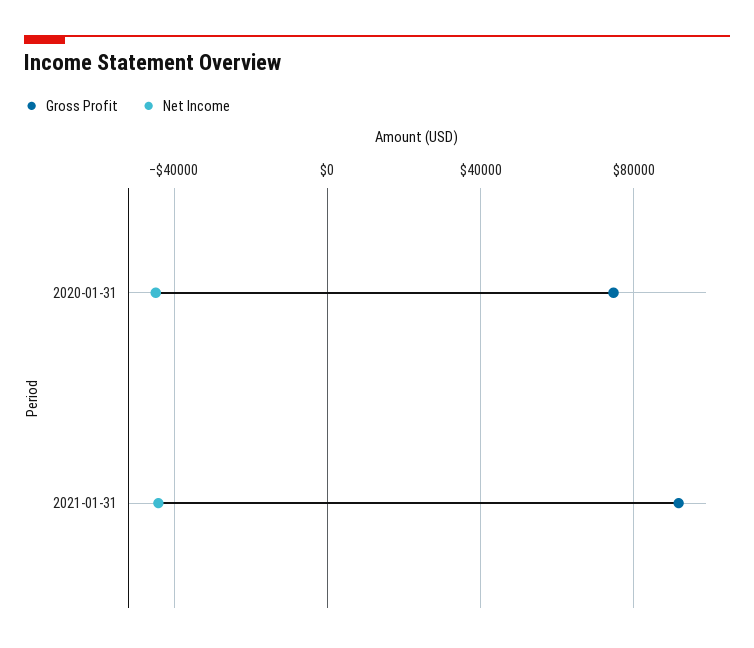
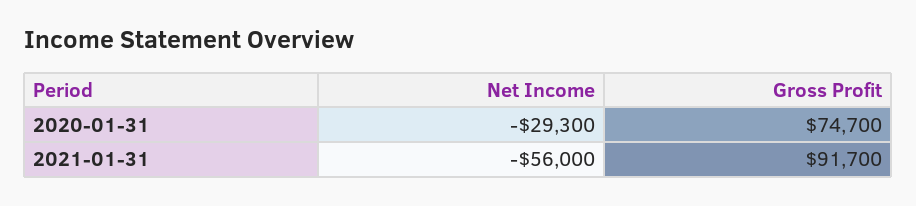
Net Income, 2020-01-31: -45000 -> -29300
Net Income, 2021-01-31: -45000 -> -56000

